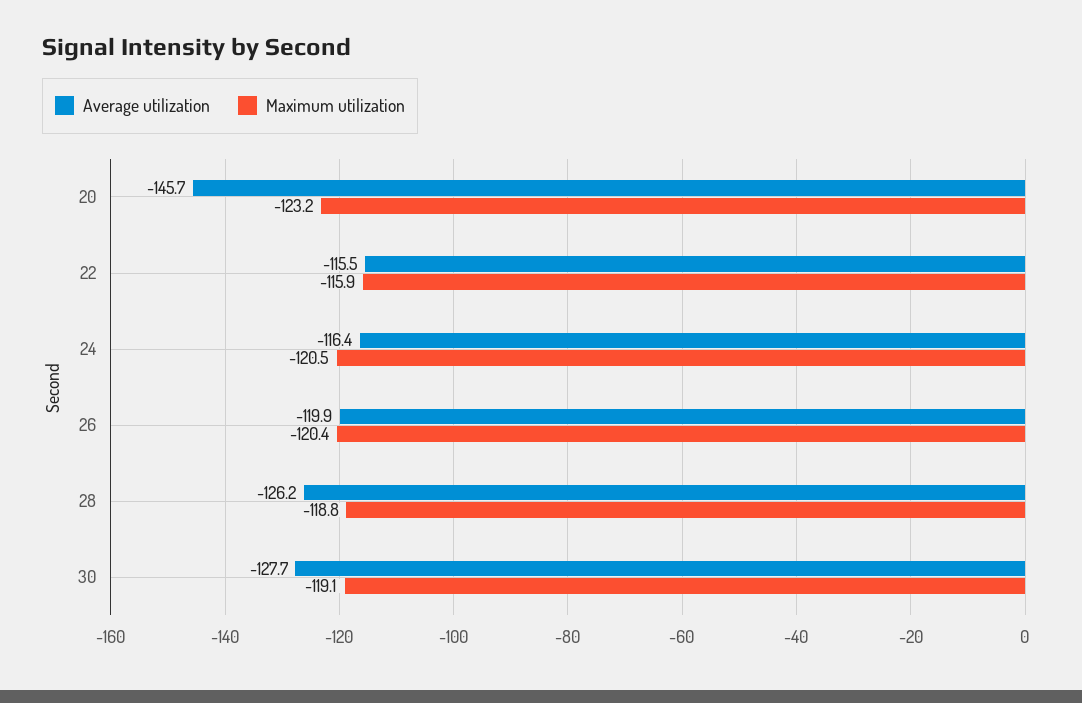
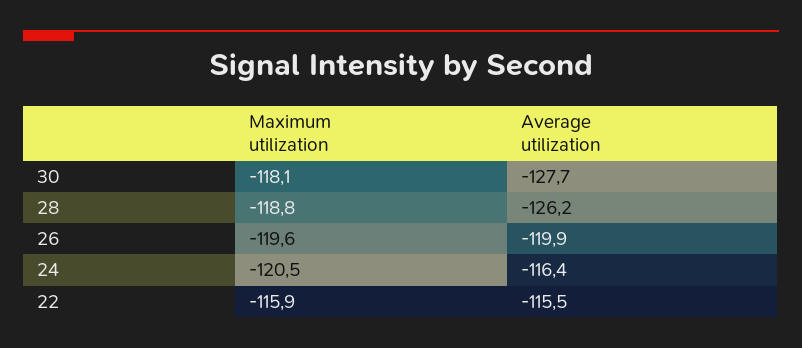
Average utilization, 20: -145.7 -> none
Maximum utilization, 20: -123.2 -> none
Maximum utilization, 26: -120.4 -> -119.6
Maximum utilization, 30: -119.1 -> -118.1

